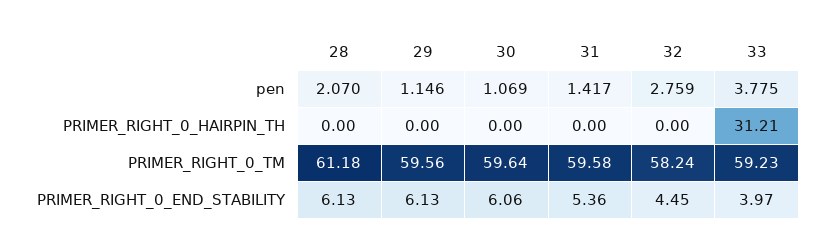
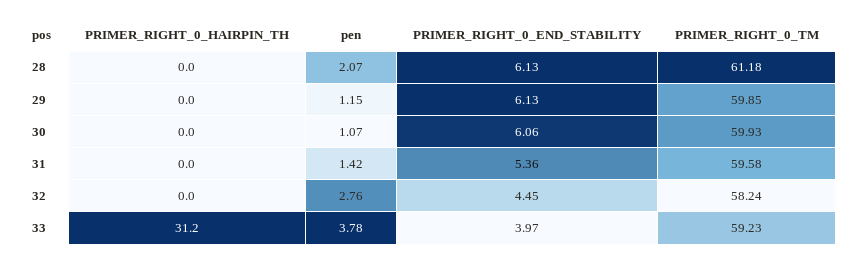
29, PRIMER_RIGHT_0_TM: 59.56 -> 59.85
30, PRIMER_RIGHT_0_TM: 59.64 -> 59.93

